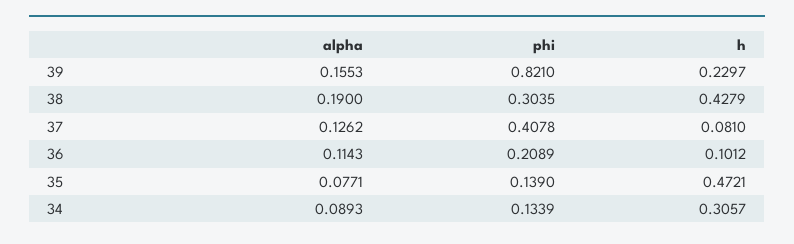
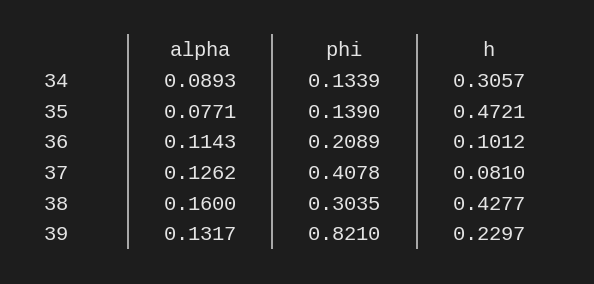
alpha, 39: 0.1553 -> 0.1317
alpha, 38: 0.19 -> 0.16
h, 38: 0.4279 -> 0.4277

